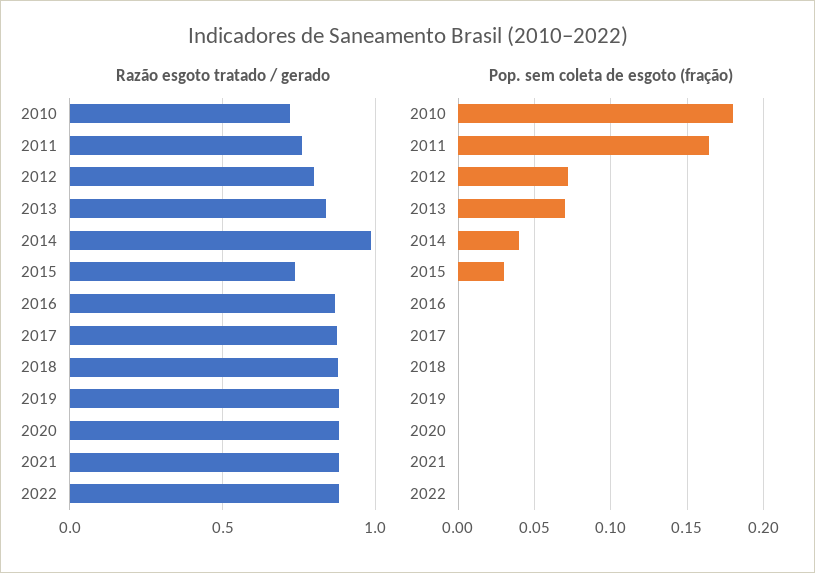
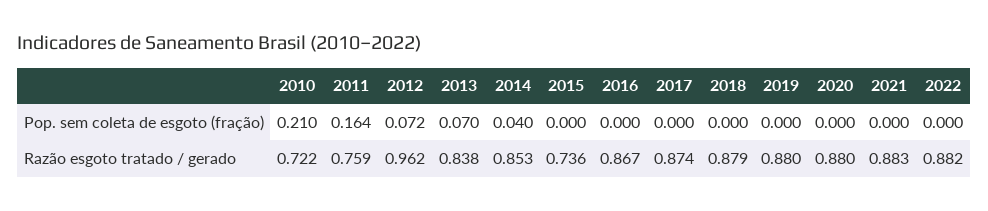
Razão esgoto tratado / gerado, 2012: 0.8 -> 0.962
Razão esgoto tratado / gerado, 2014: 1 -> 0.853
Pop. sem coleta de esgoto (fração), 2010: 0.18 -> 0.21
Pop. sem coleta de esgoto (fração), 2015: 0.03 -> 0

